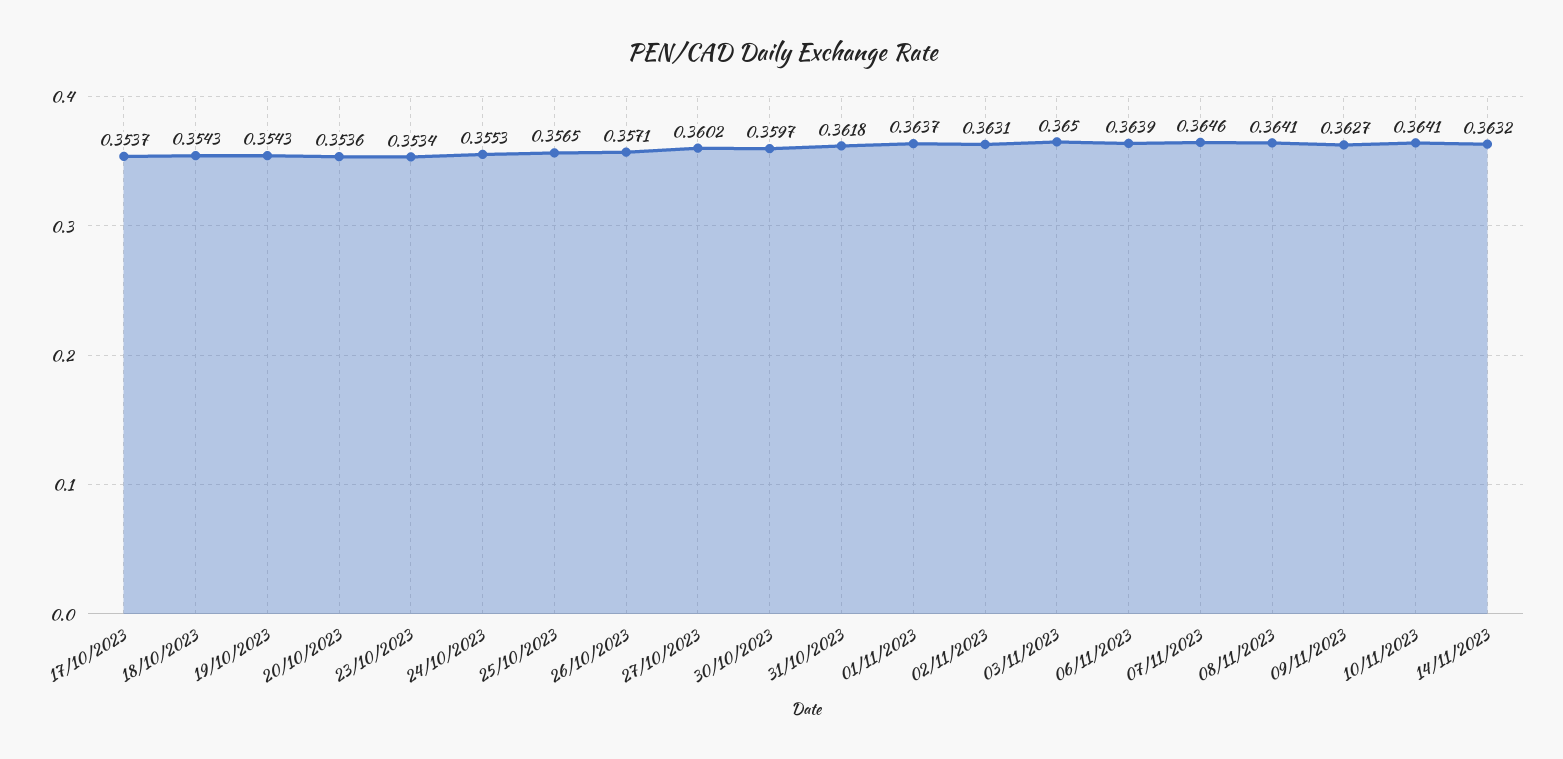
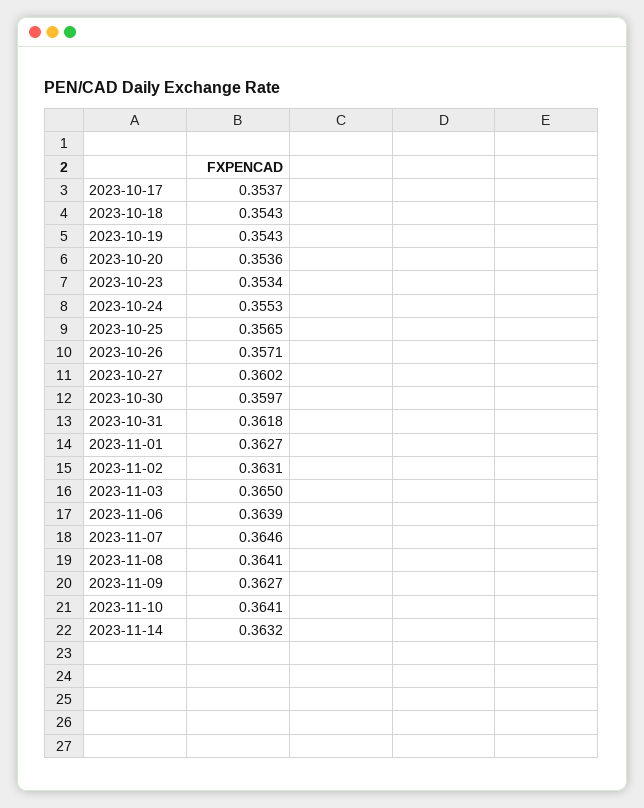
01/11/2023: 0.3637 -> 0.3627

